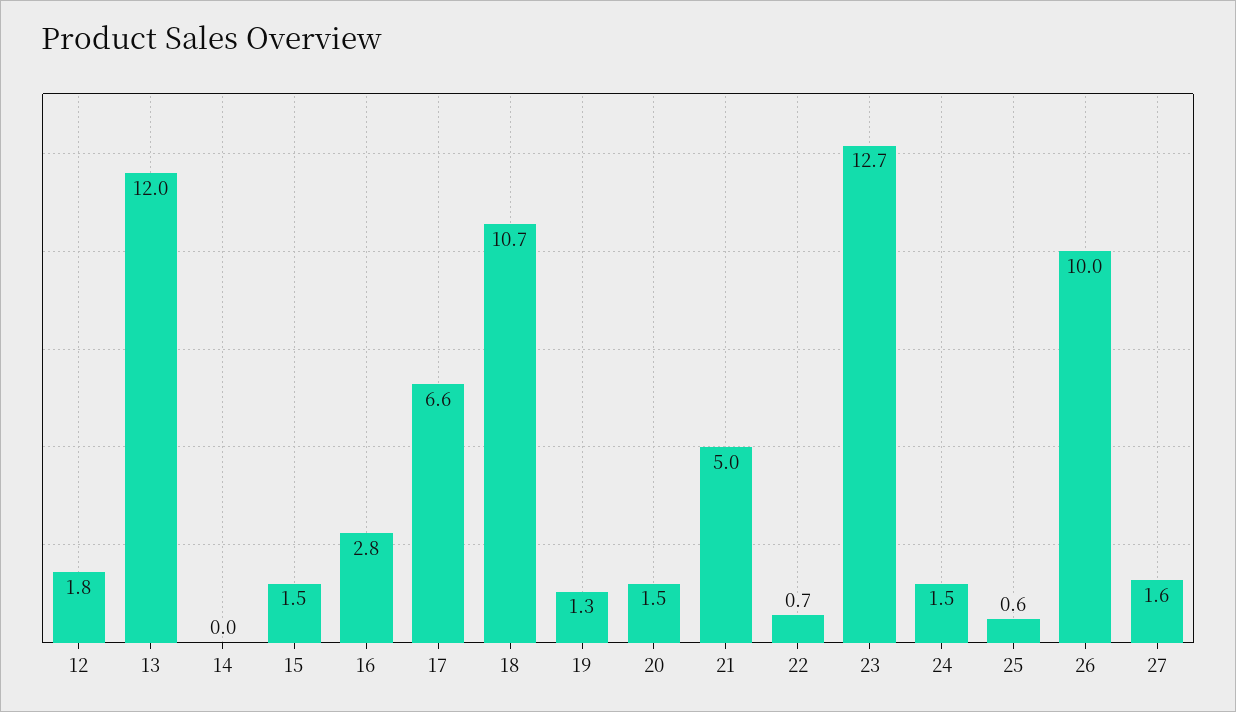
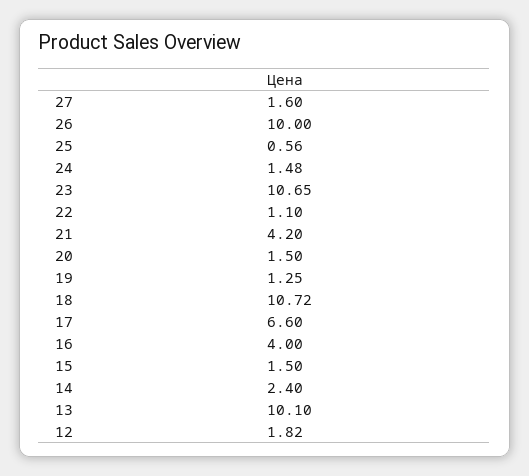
13: 12 -> 10.1
14: 0 -> 2.4
16: 2.8 -> 4
21: 5 -> 4.2
22: 0.7 -> 1.1
23: 12.7 -> 10.65

